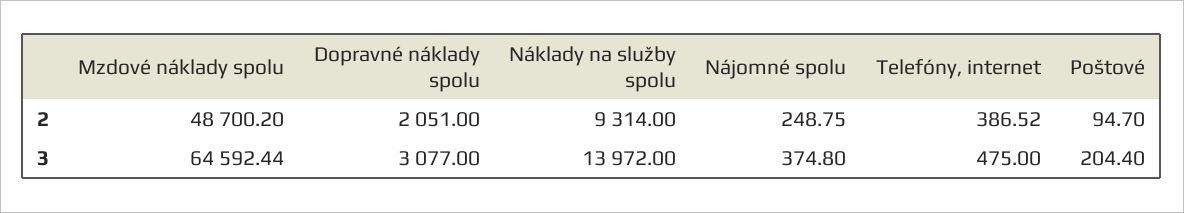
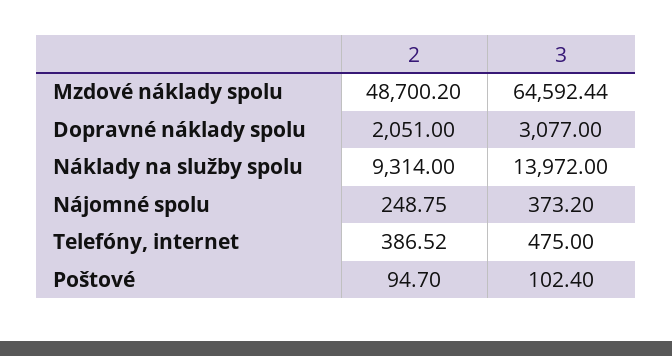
Nájomné spolu, 3: 374.8 -> 373.2
Poštové, 3: 204.4 -> 102.4

